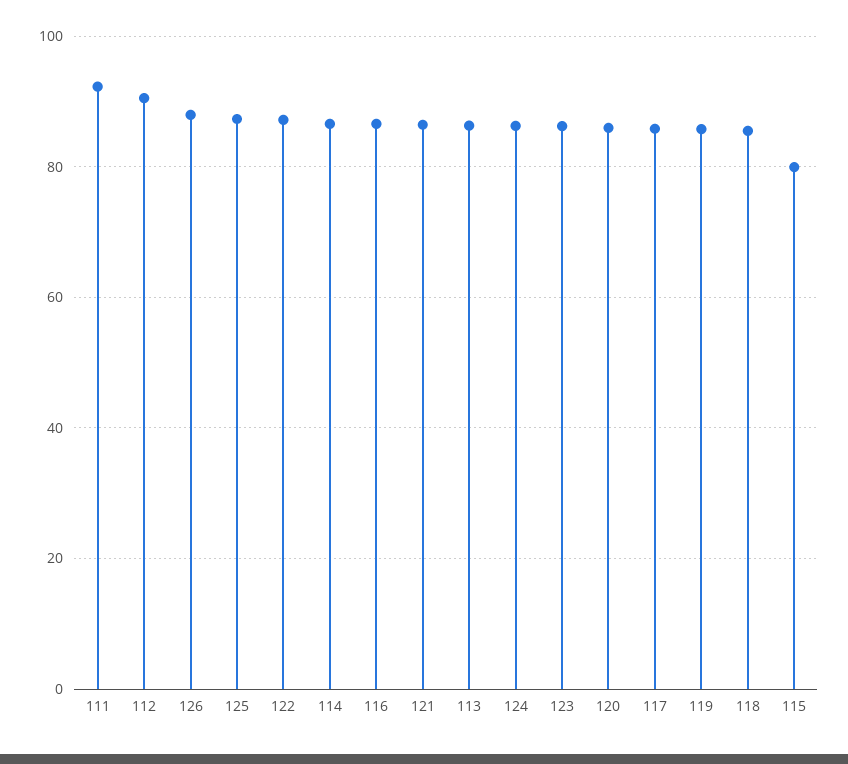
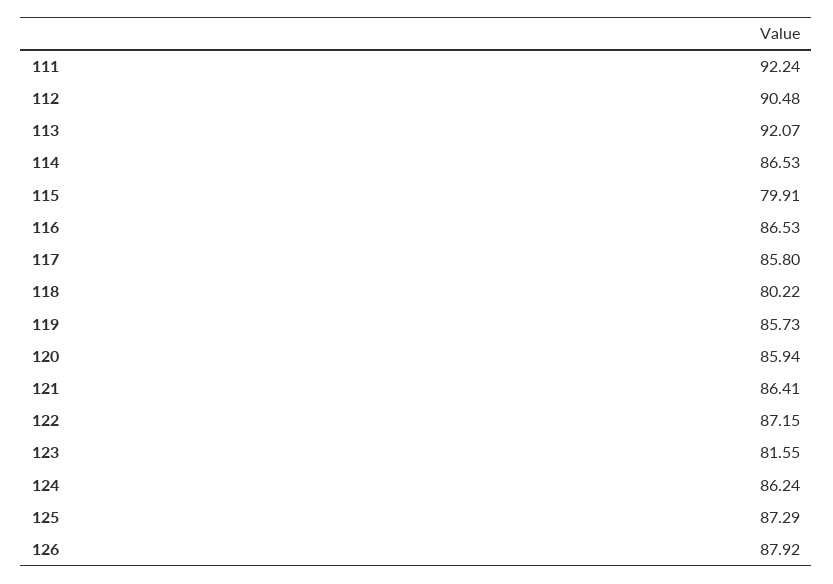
113: 86 -> 92.07
123: 86 -> 81.55
118: 86 -> 80.22

